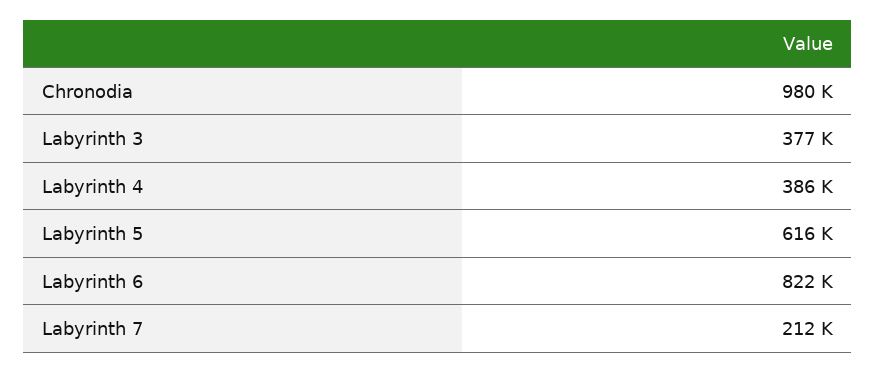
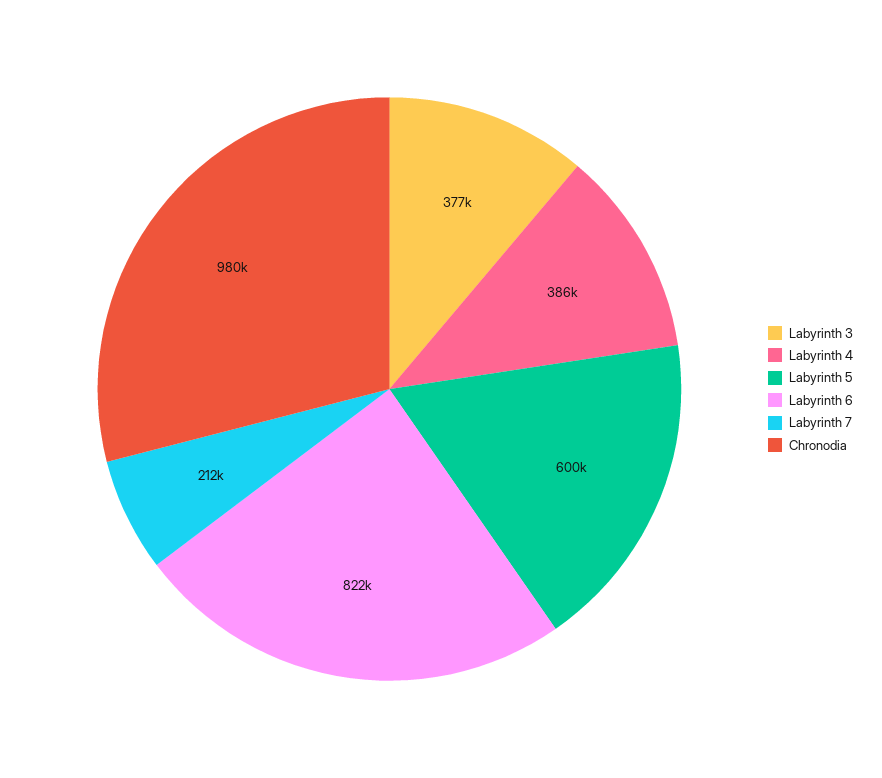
Labyrinth 5: 616000 -> 600000

